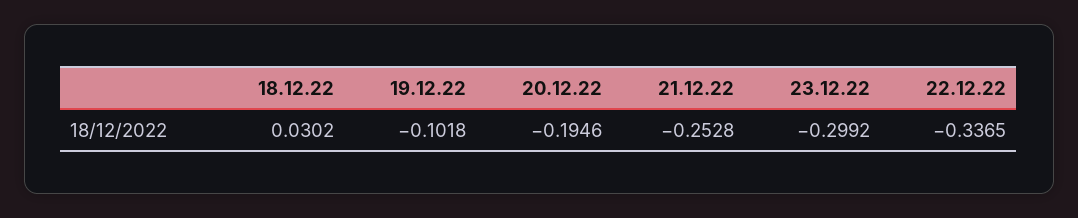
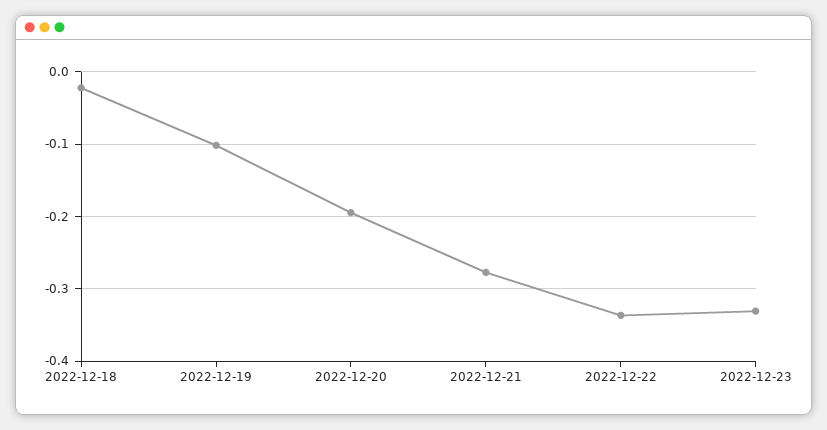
18.12.22: 0.0302 -> -0.02
21.12.22: -0.2528 -> -0.28
23.12.22: -0.2992 -> -0.33

